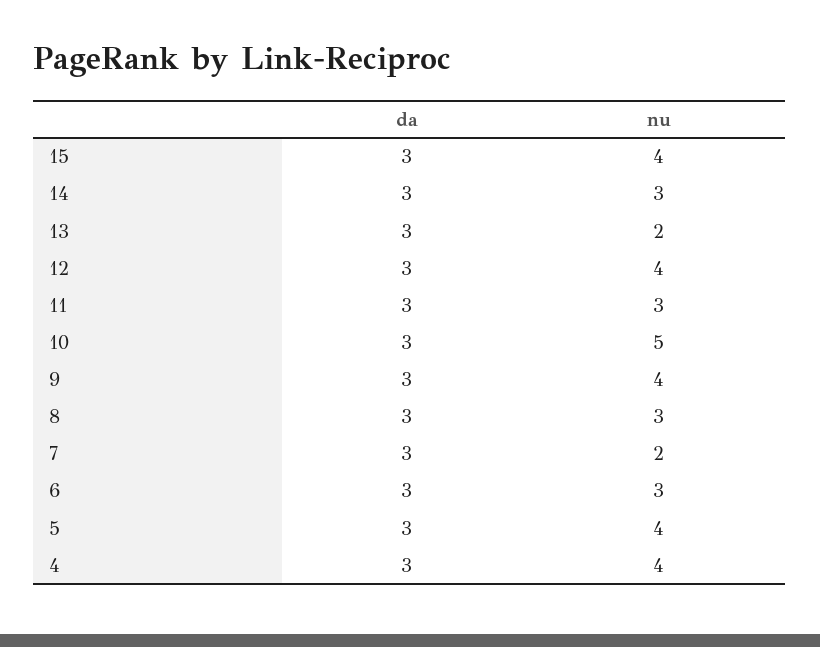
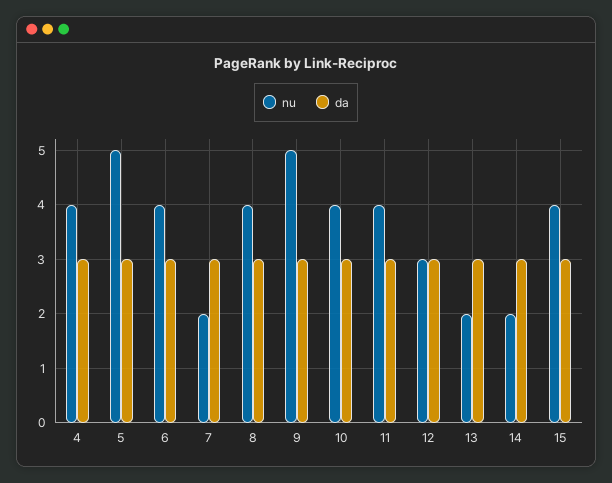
nu, 14: 3 -> 2
nu, 12: 4 -> 3
nu, 11: 3 -> 4
nu, 10: 5 -> 4
nu, 9: 4 -> 5
nu, 8: 3 -> 4
nu, 6: 3 -> 4
nu, 5: 4 -> 5

